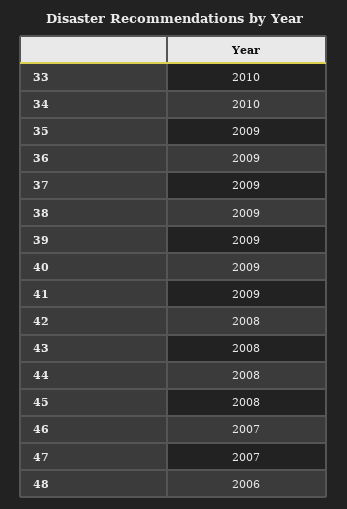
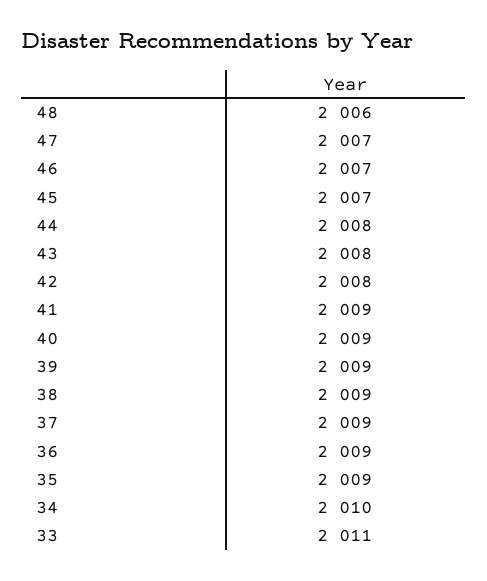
33: 2010 -> 2011
45: 2008 -> 2007

